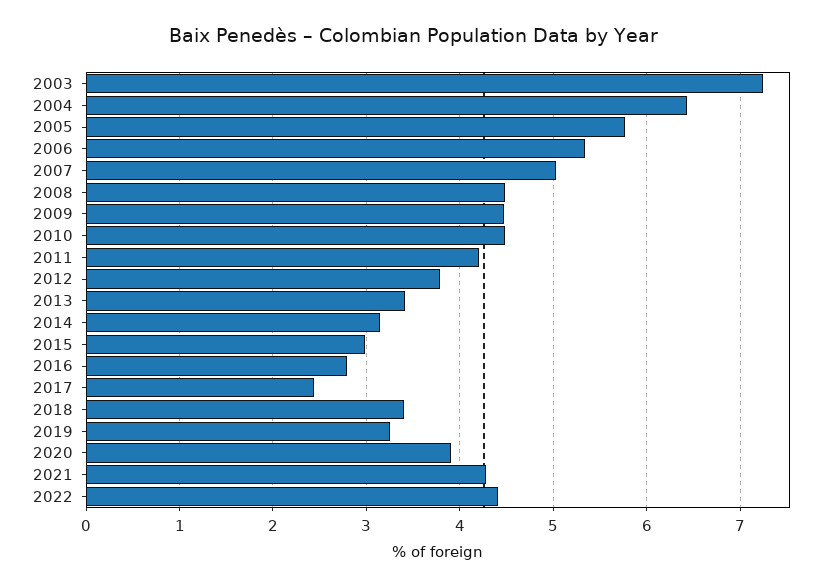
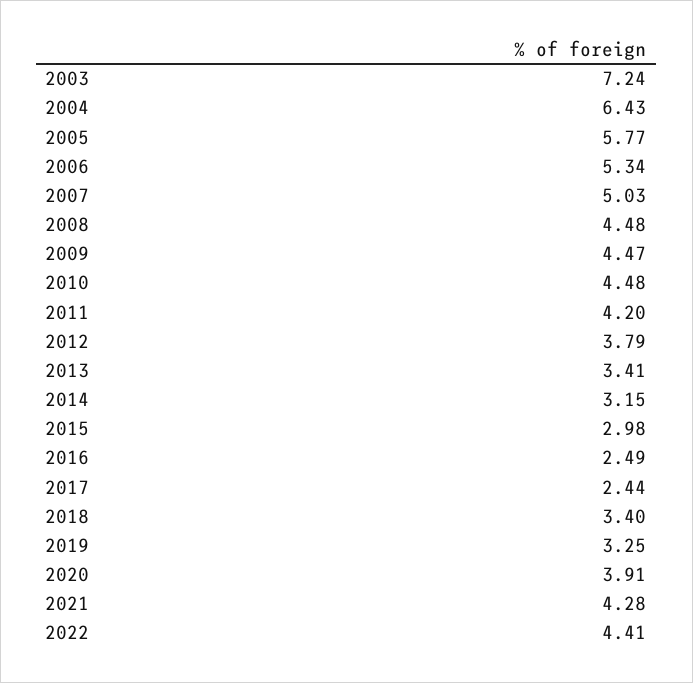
2016: 2.8 -> 2.49

